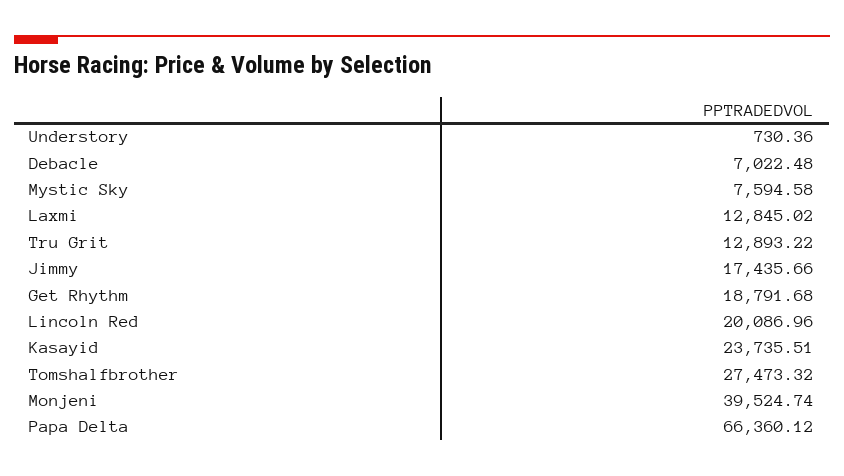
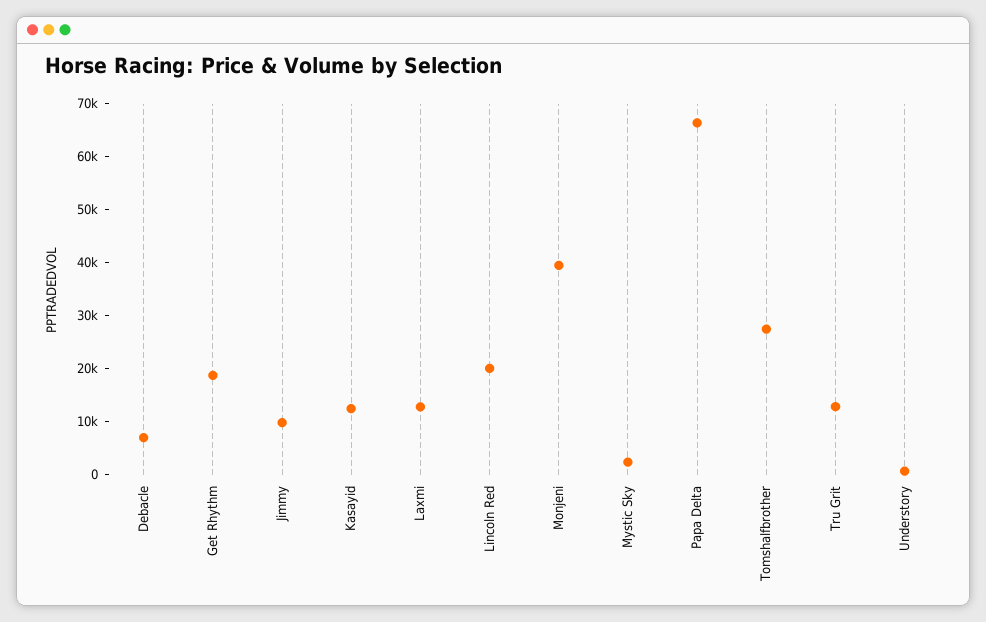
Mystic Sky: 7594.58 -> 2000
Jimmy: 17435.66 -> 10000
Kasayid: 23735.51 -> 12000

